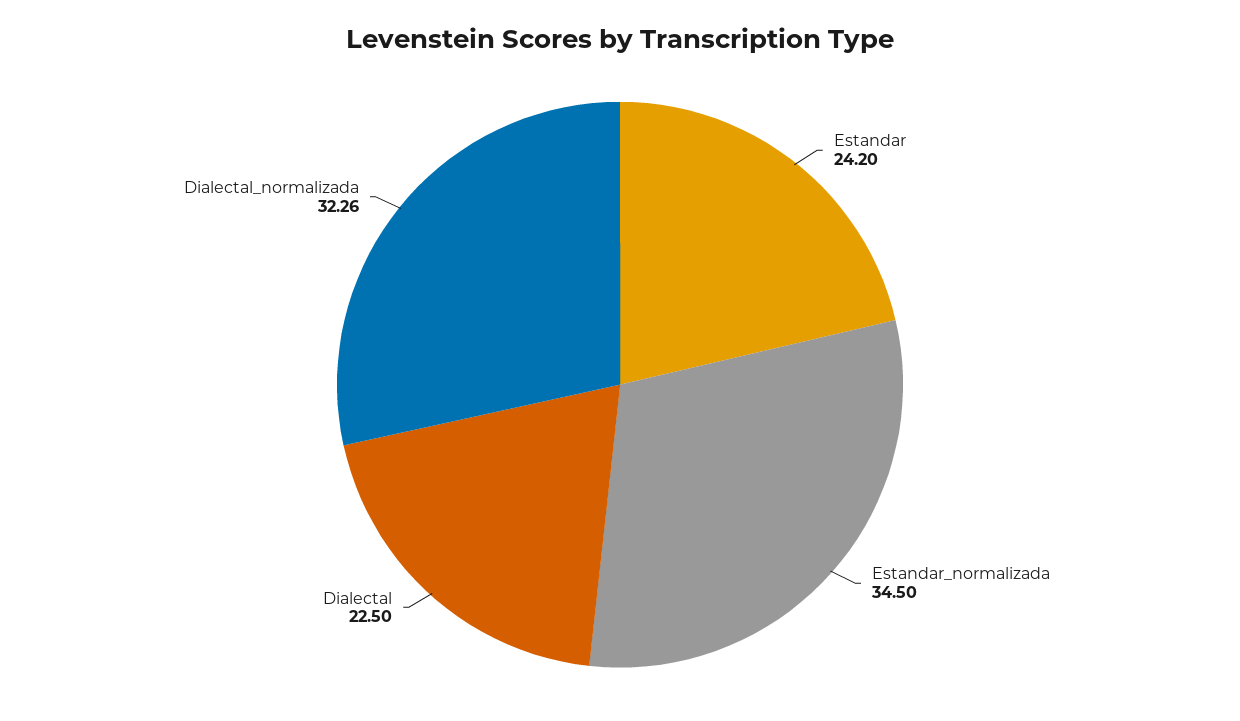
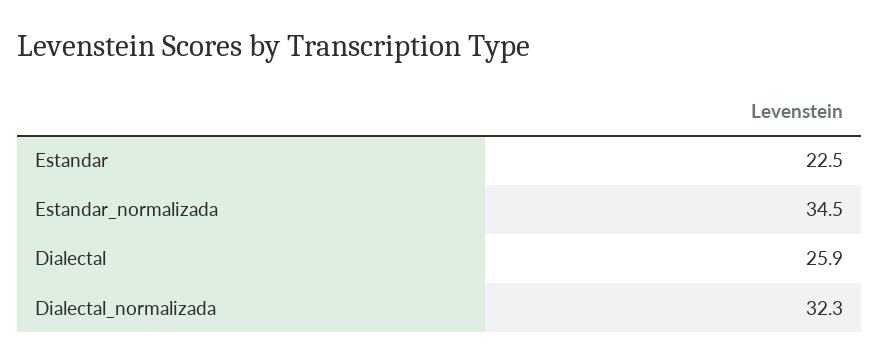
Estandar: 24.2 -> 22.5
Dialectal: 22.5 -> 25.9

